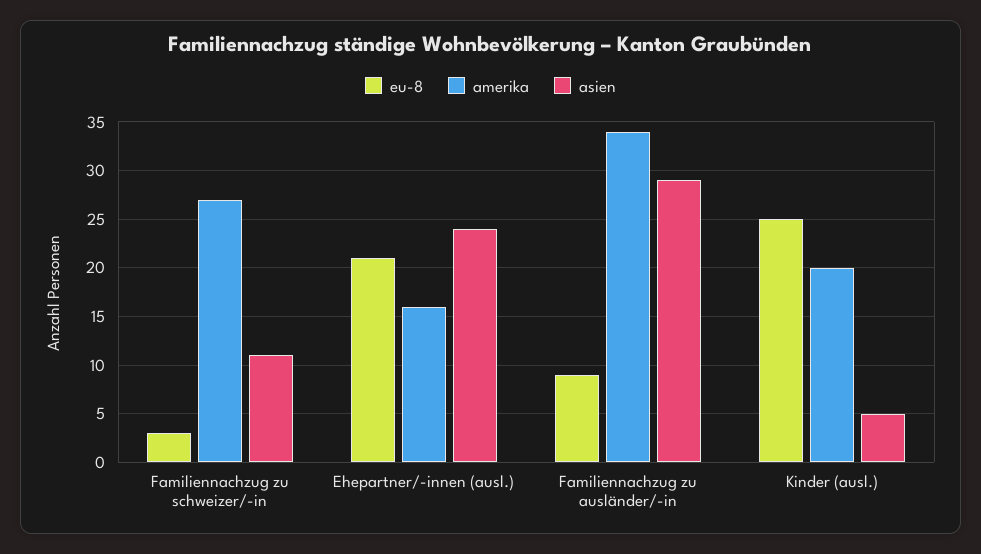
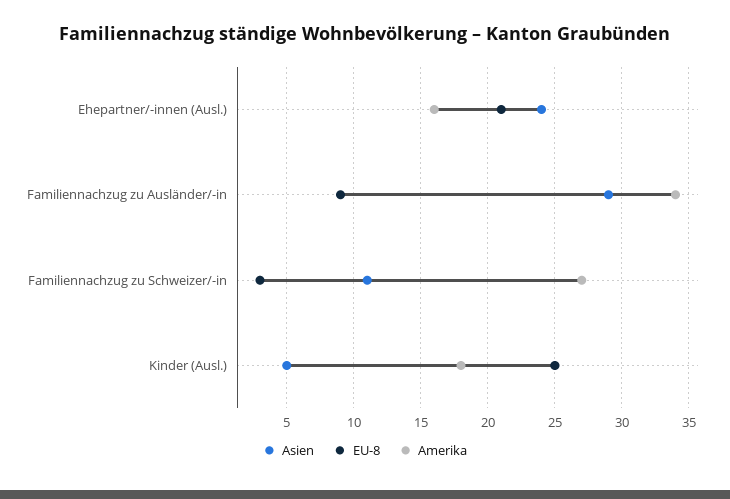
amerika, Kinder (ausl.): 20 -> 18

